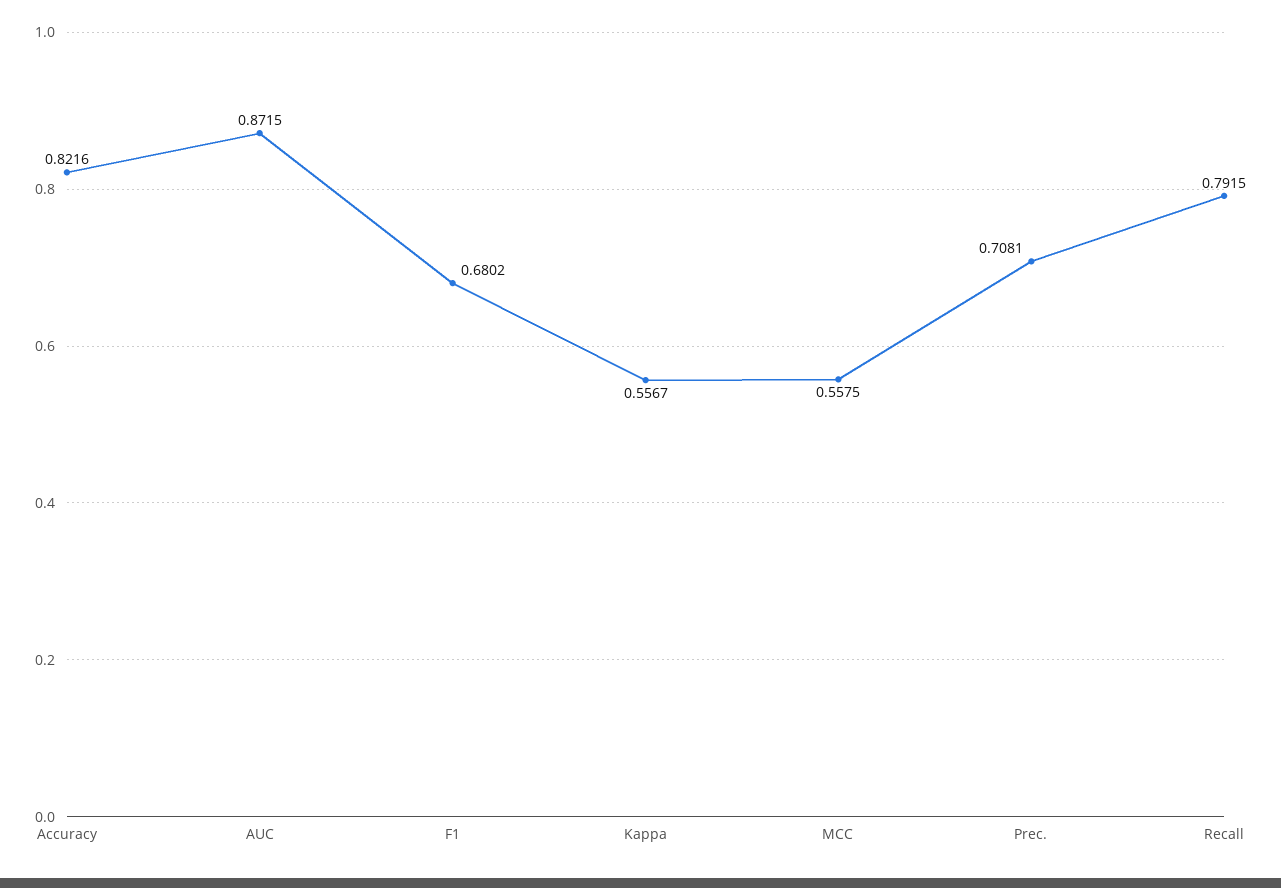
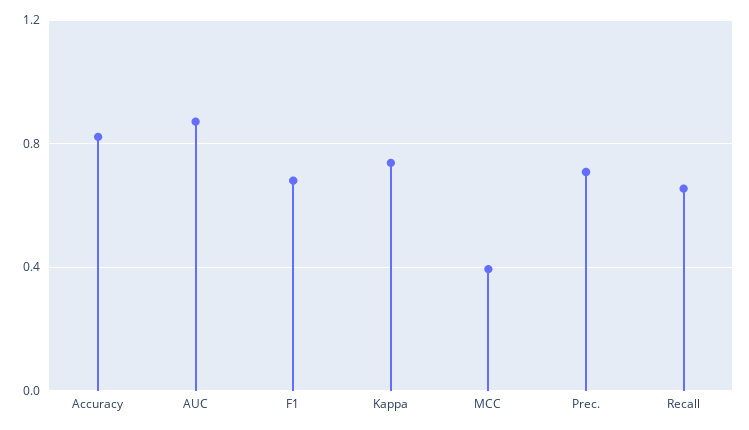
Kappa: 0.5567 -> 0.75
MCC: 0.5575 -> 0.4
Recall: 0.7915 -> 0.65

